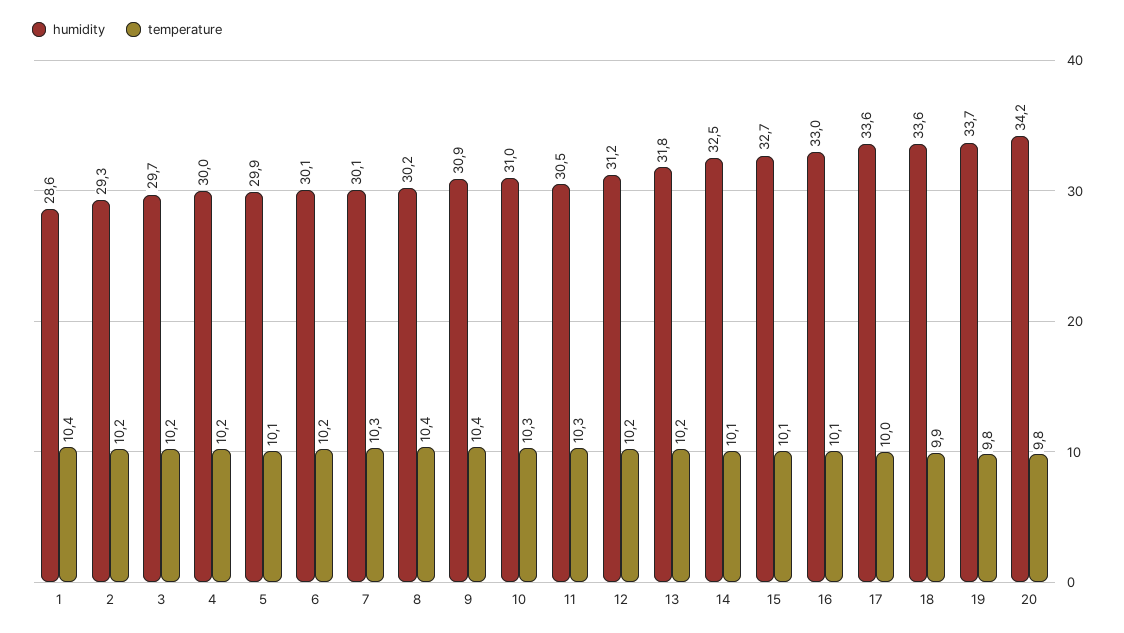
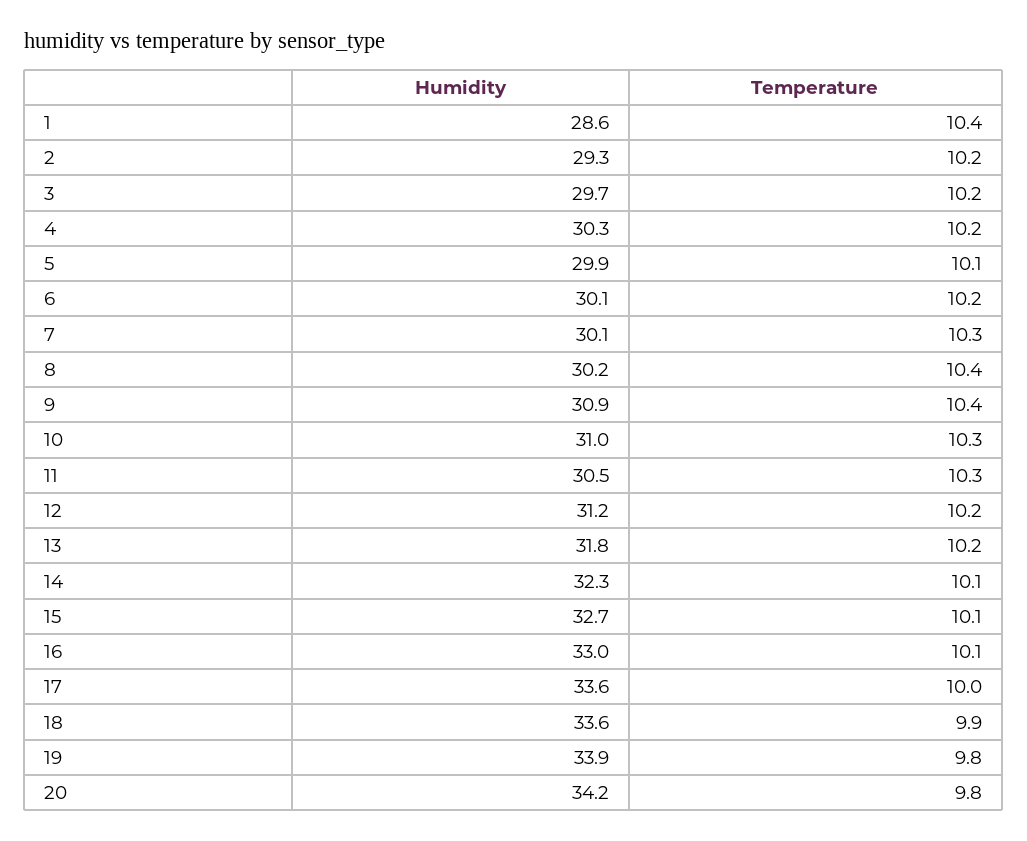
humidity, 4: 30 -> 30.3
humidity, 14: 32.5 -> 32.3
humidity, 19: 33.7 -> 33.9

